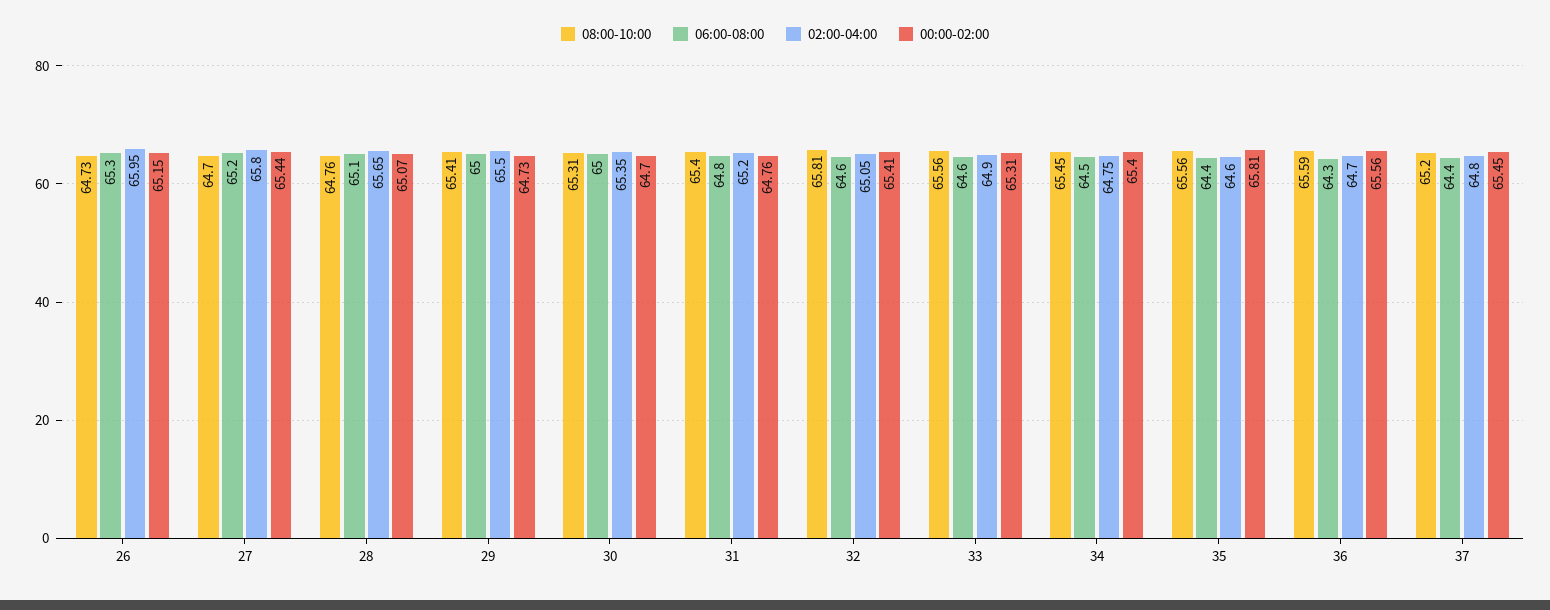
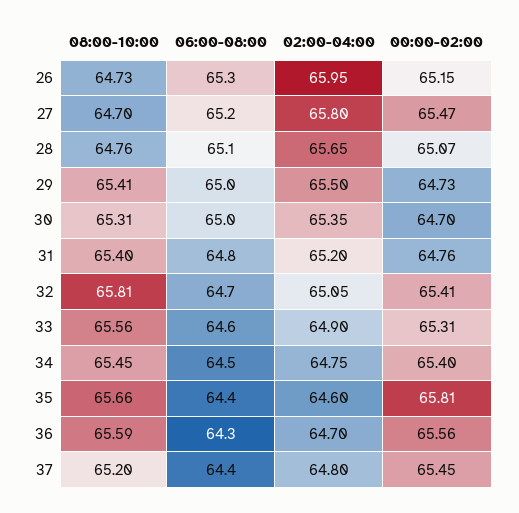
00:00-02:00, 27: 65.44 -> 65.47
06:00-08:00, 32: 64.6 -> 64.7
08:00-10:00, 35: 65.56 -> 65.66

